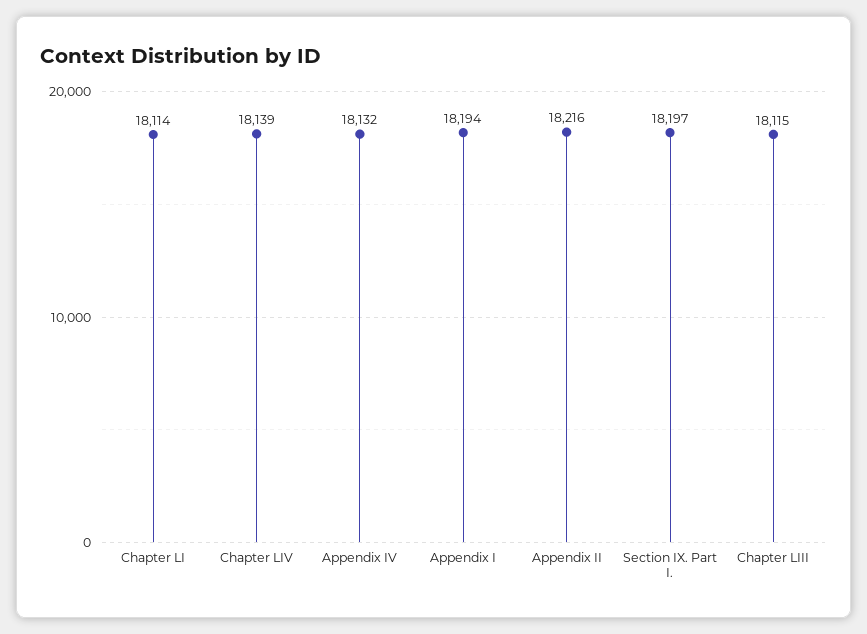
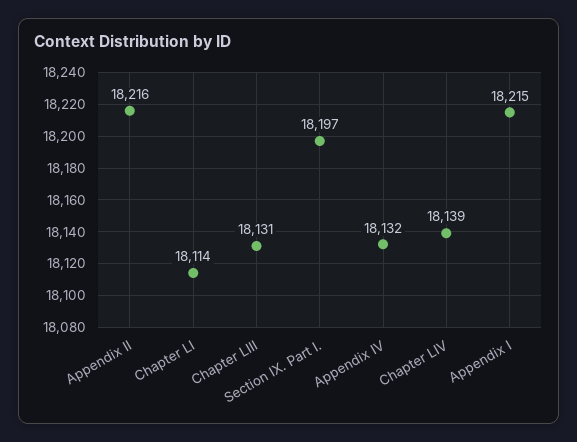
Appendix I: 18194 -> 18215
Chapter LIII: 18115 -> 18131

